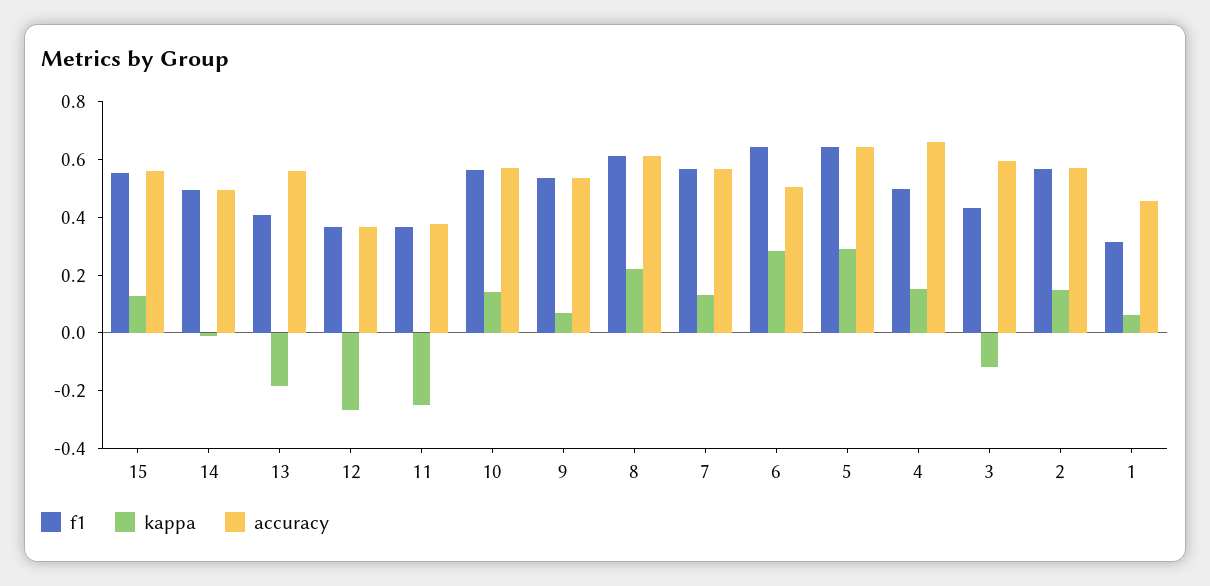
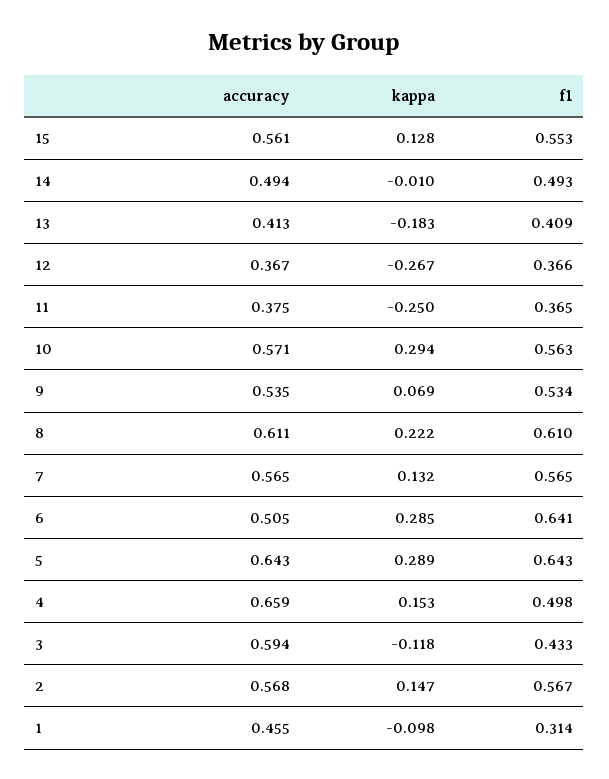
accuracy, 13: 0.55 -> 0.413
kappa, 10: 0.15 -> 0.294
kappa, 1: 0.05 -> -0.098

